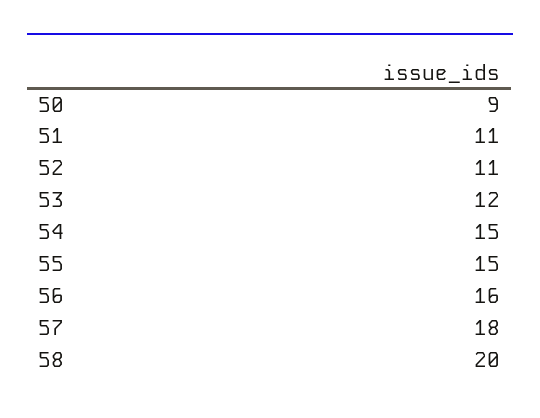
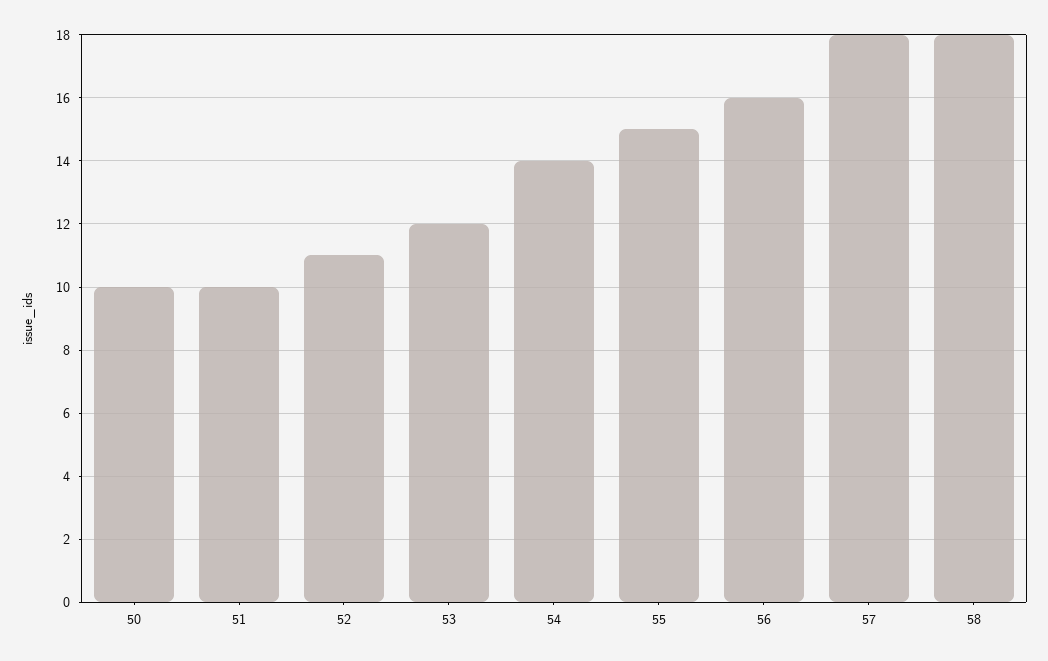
50: 9 -> 10
51: 11 -> 10
54: 15 -> 14
58: 20 -> 18

